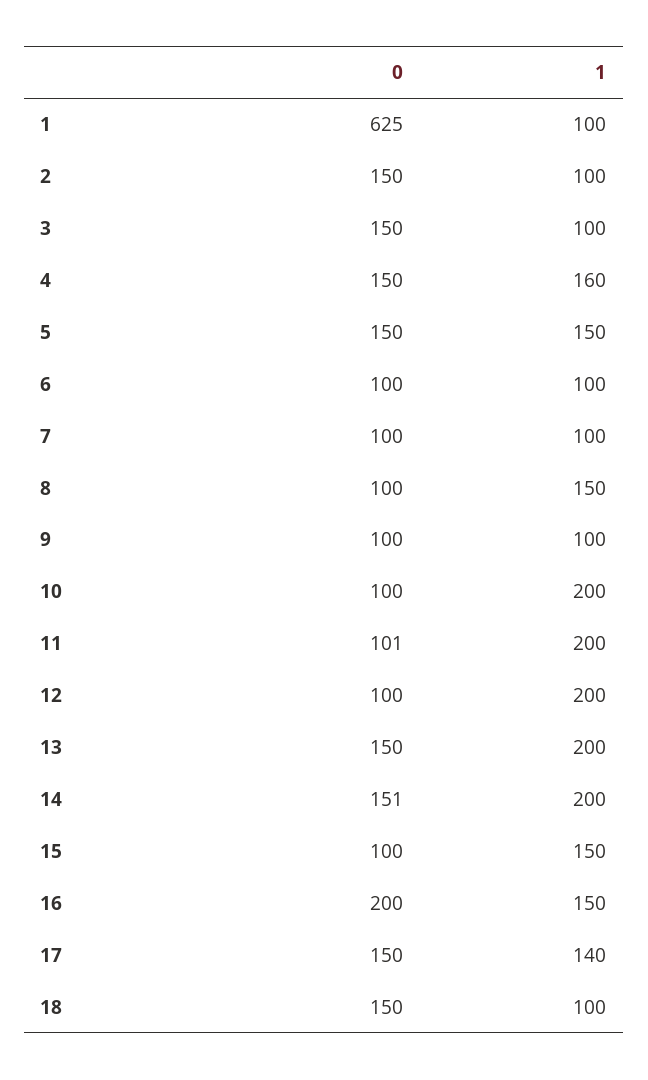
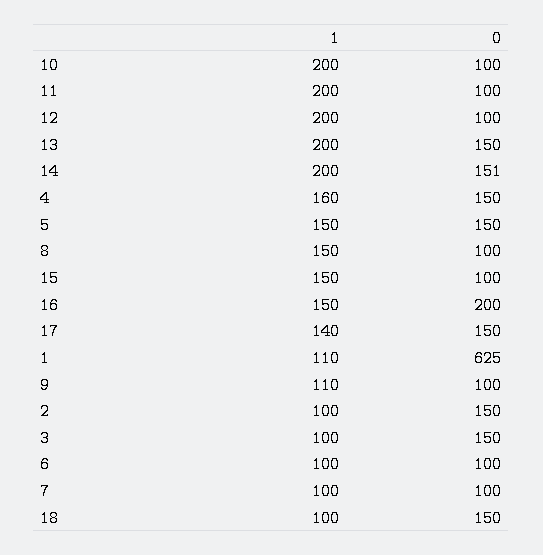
1, 1: 100 -> 110
1, 9: 100 -> 110
0, 11: 101 -> 100

